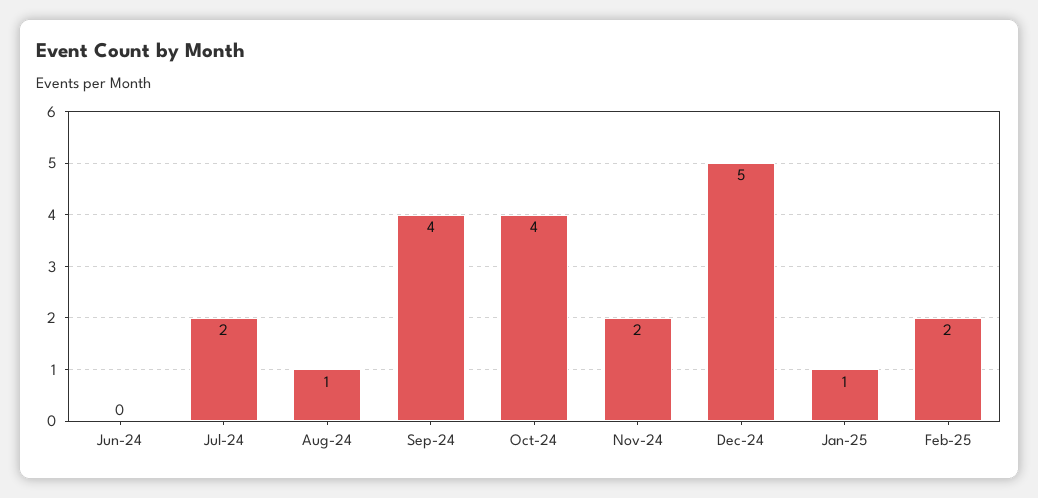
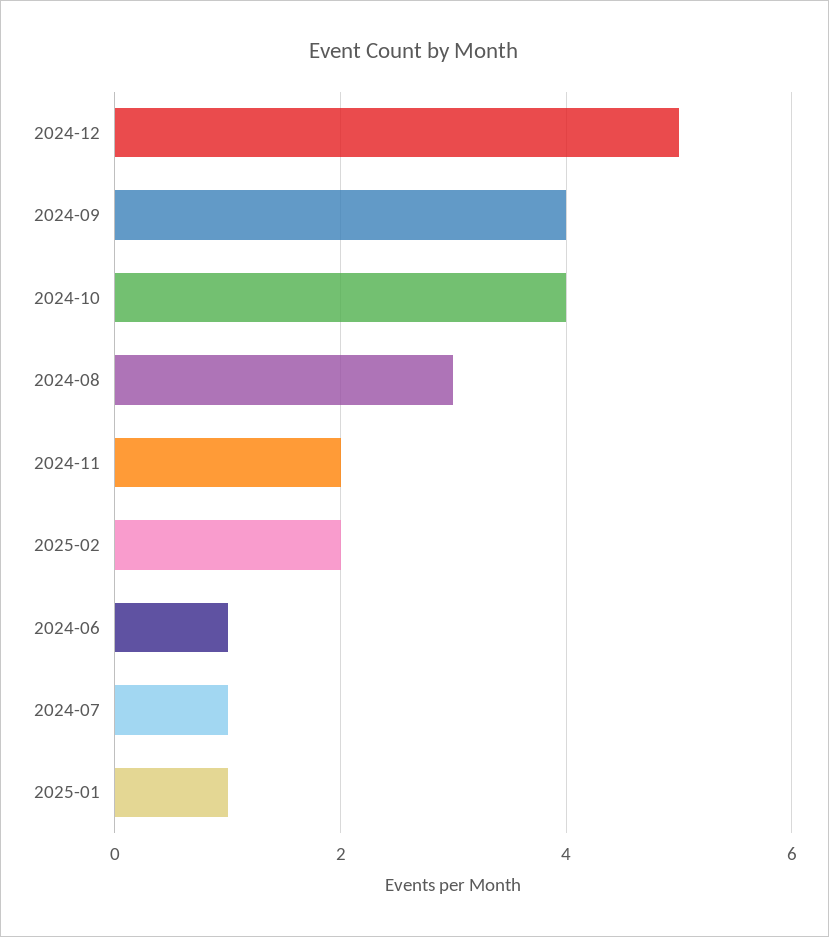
Jun-24: 0 -> 1
Jul-24: 2 -> 1
Aug-24: 1 -> 3

